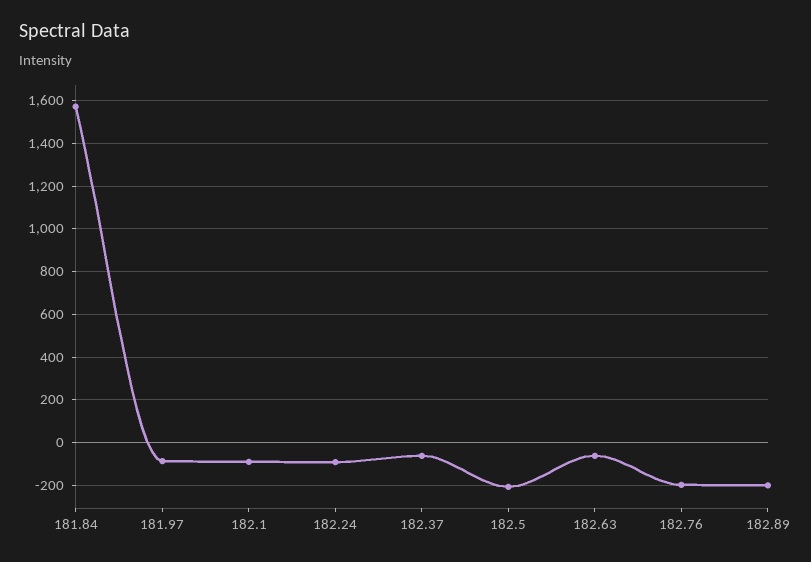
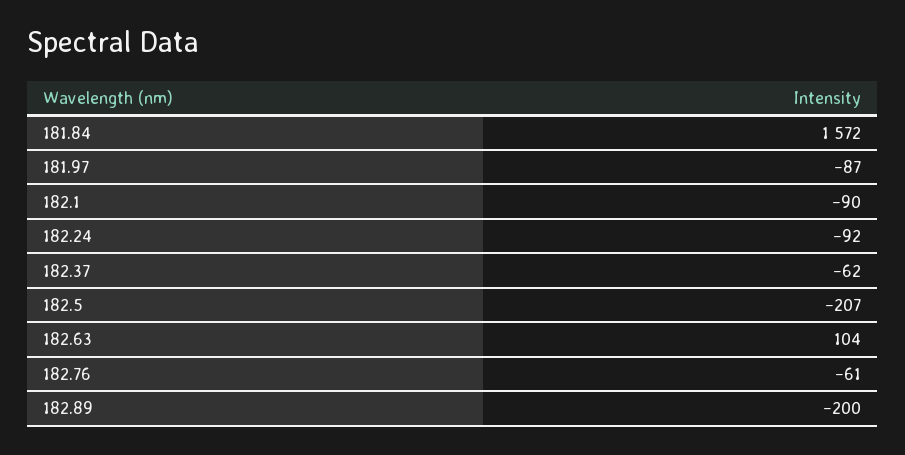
182.63: -50 -> 104
182.76: -200 -> -61

